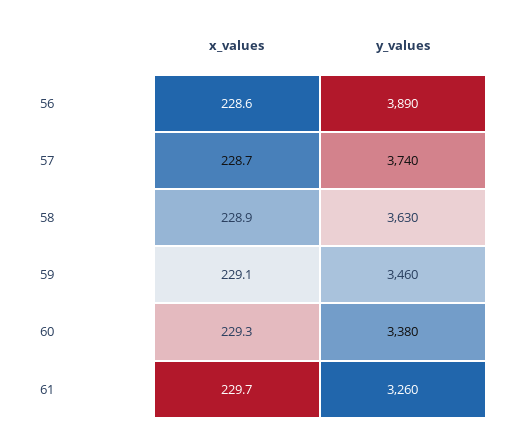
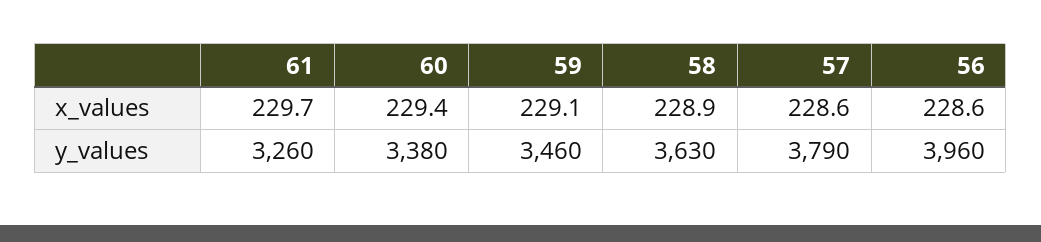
y_values, 56: 3890 -> 3960
x_values, 57: 228.7 -> 228.6
y_values, 57: 3740 -> 3790
x_values, 60: 229.3 -> 229.4

